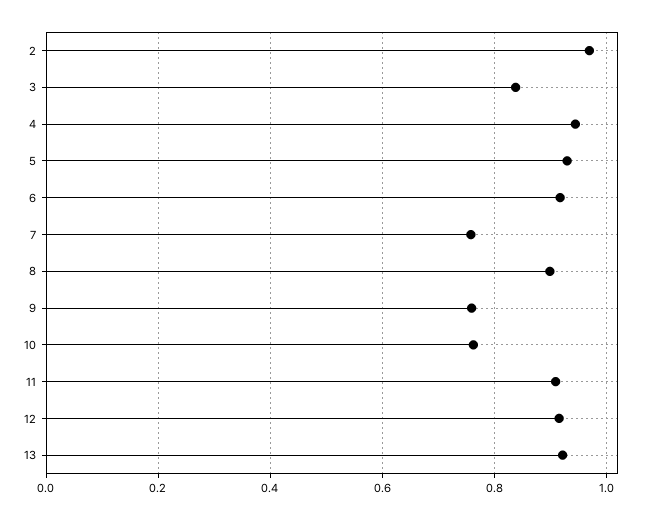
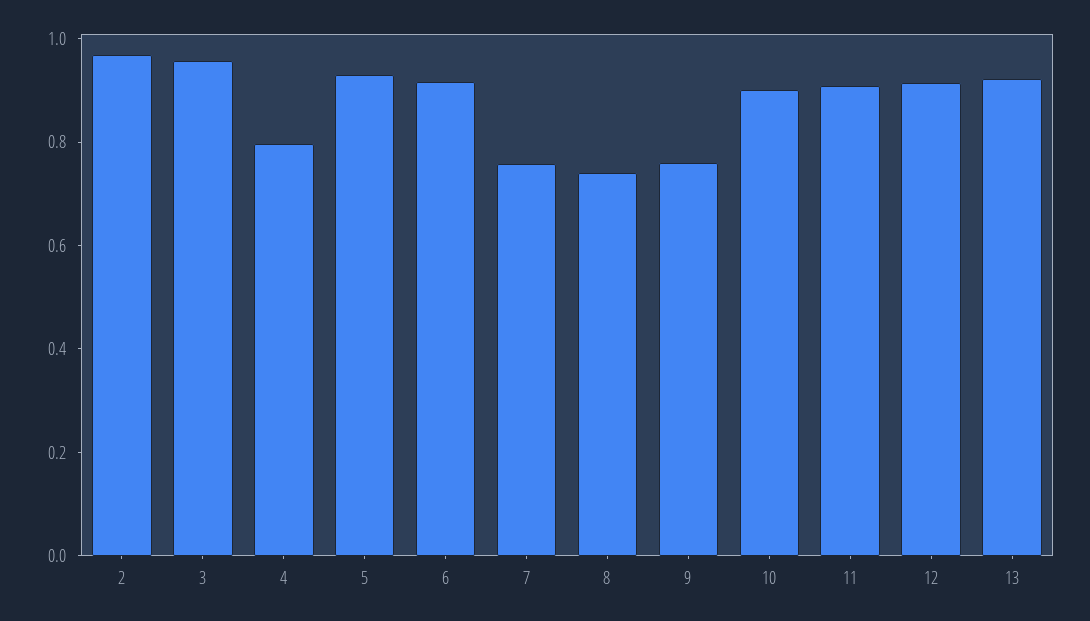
3: 0.84 -> 0.95
4: 0.94 -> 0.8
8: 0.9 -> 0.75
10: 0.76 -> 0.9

